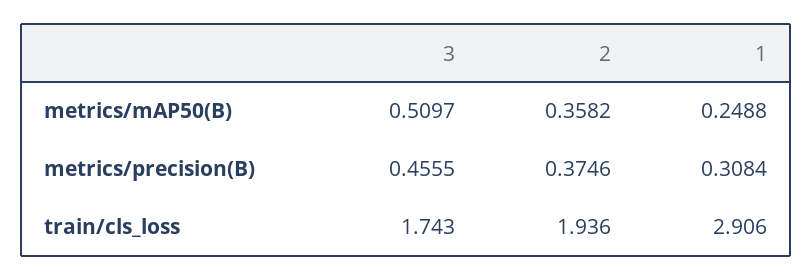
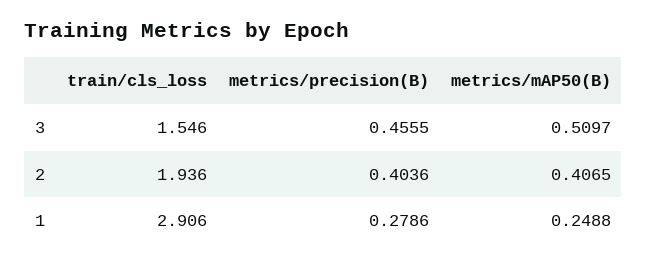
2, metrics/mAP50(B): 0.3582 -> 0.4065
2, metrics/precision(B): 0.3746 -> 0.4036
1, metrics/precision(B): 0.3084 -> 0.2786
3, train/cls_loss: 1.743 -> 1.546

